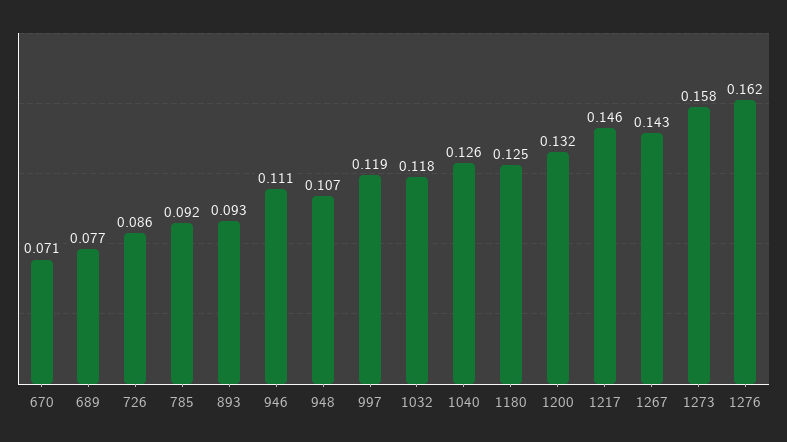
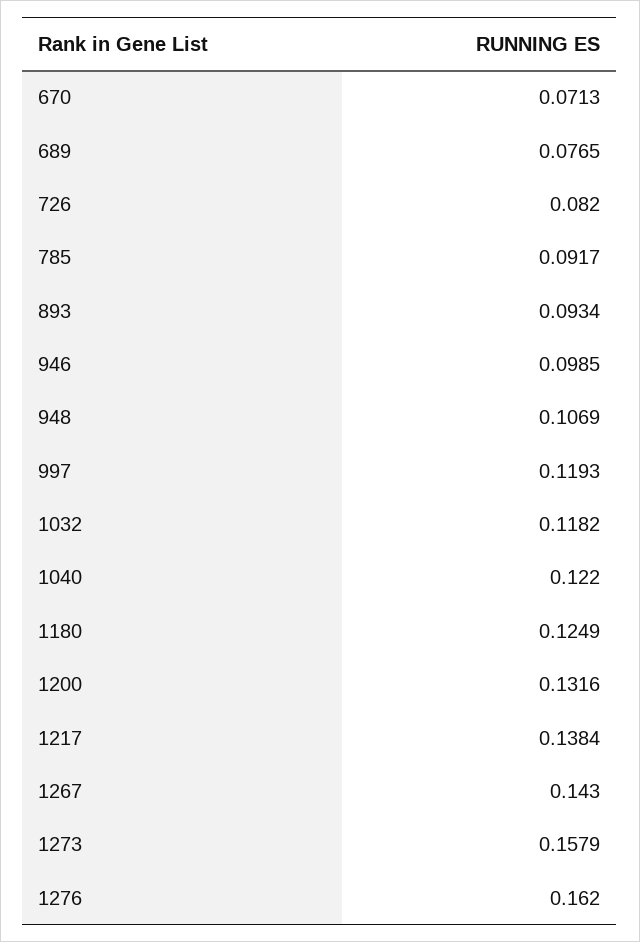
726: 0.086 -> 0.082
946: 0.111 -> 0.0985
1040: 0.126 -> 0.122
1217: 0.146 -> 0.1384

